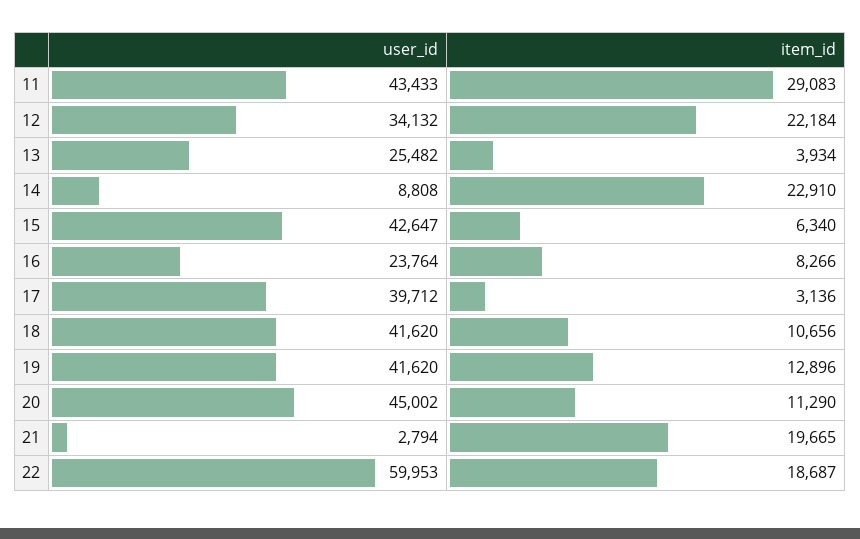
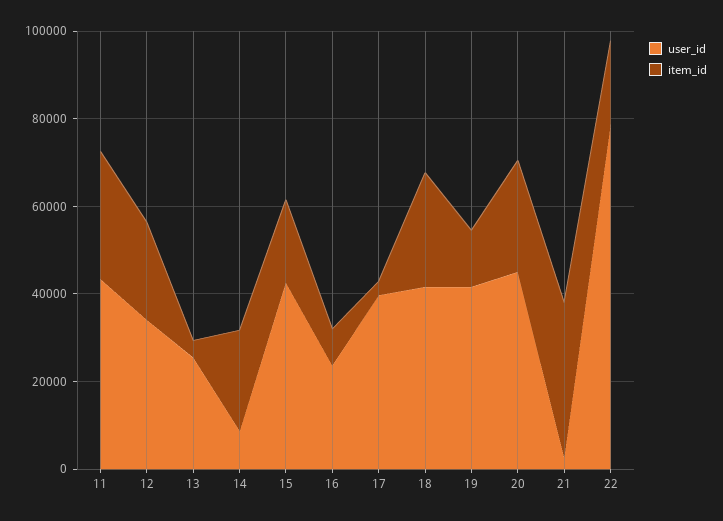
item_id, 15: 6340 -> 20000
item_id, 18: 10656 -> 25000
item_id, 20: 11290 -> 25000
item_id, 21: 19665 -> 35000
user_id, 22: 59953 -> 80000

